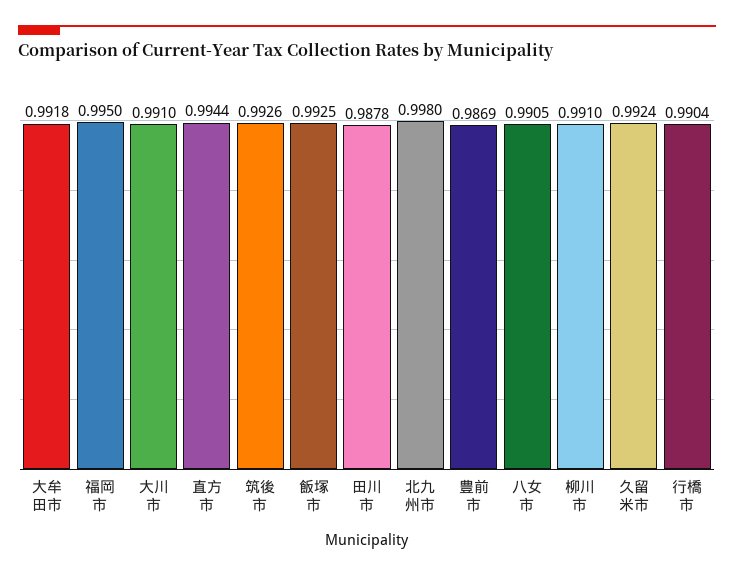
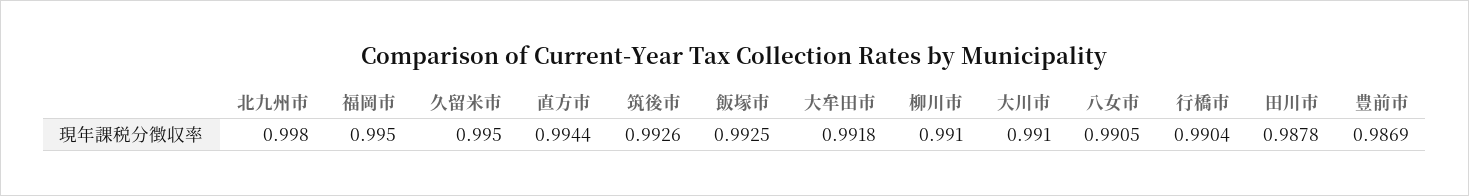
久留米市: 0.9924 -> 0.995

